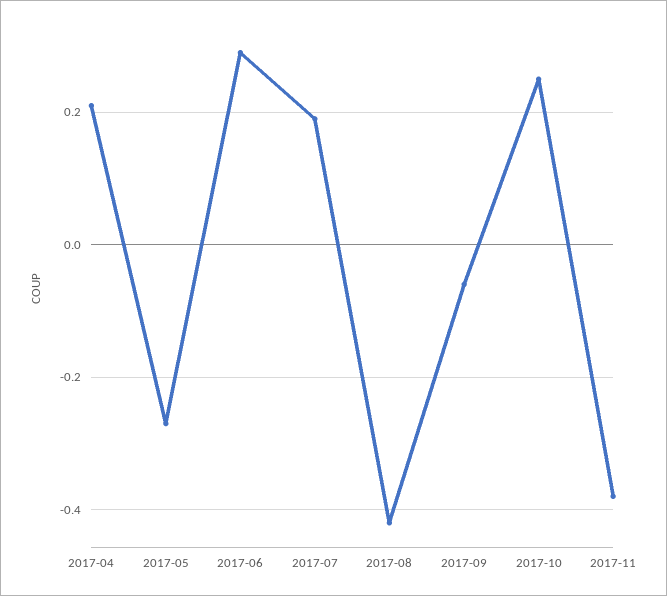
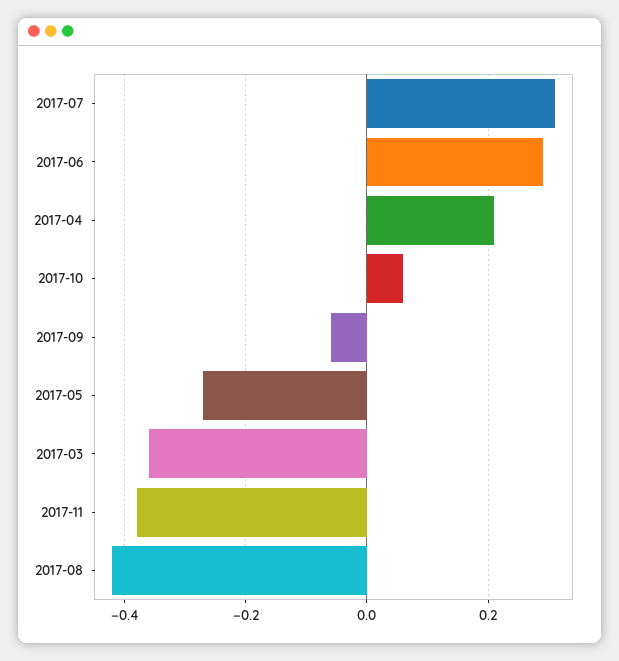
2017-07: 0.2 -> 0.3
2017-10: 0.25 -> 0.05
2017-03: none -> -0.35

